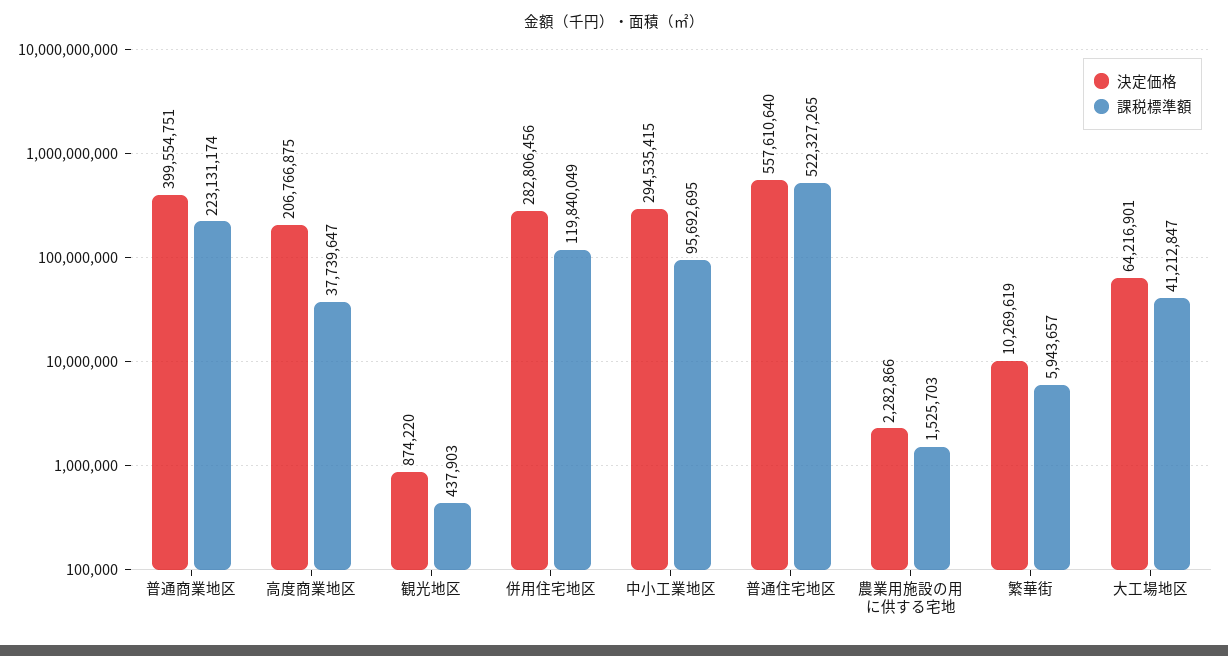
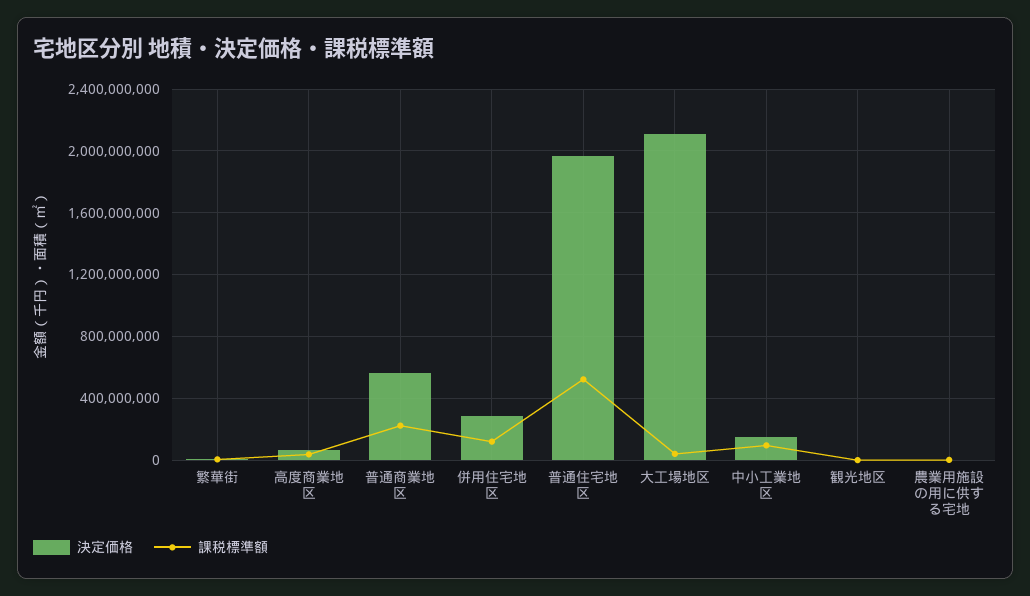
決定価格, 普通商業地区: 399554751 -> 550000000
決定価格, 高度商業地区: 206766875 -> 50000000
決定価格, 中小工業地区: 294535415 -> 150000000
決定価格, 普通住宅地区: 557610640 -> 1950000000
決定価格, 大工場地区: 64216901 -> 2100000000

